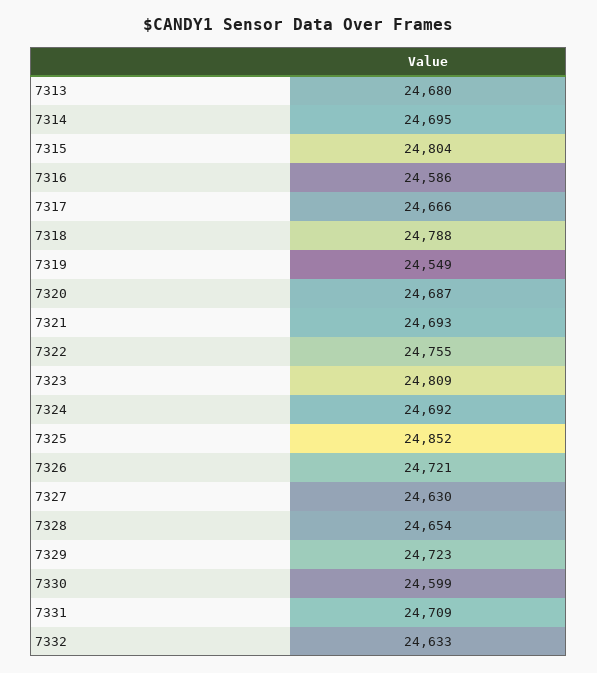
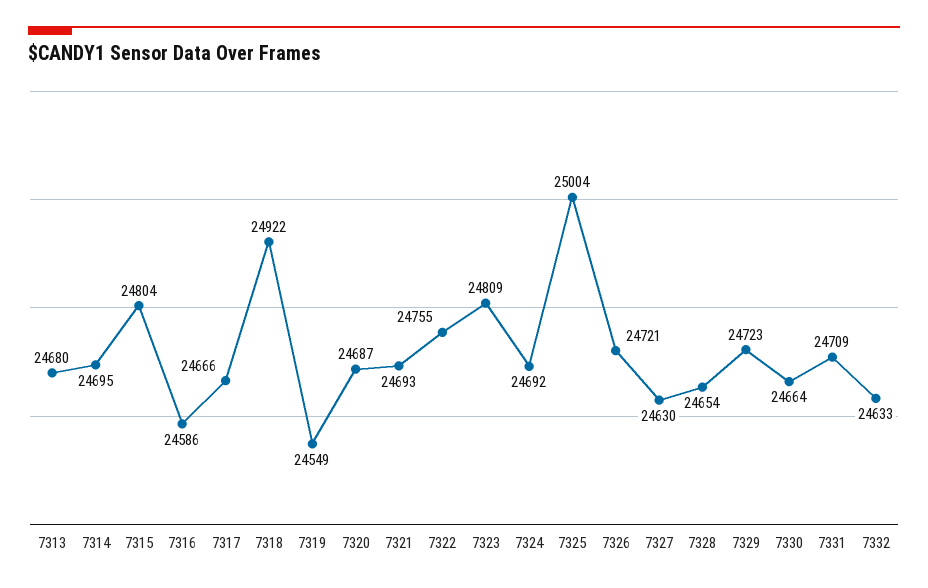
7318: 24788 -> 24922
7325: 24852 -> 25004
7330: 24599 -> 24664

